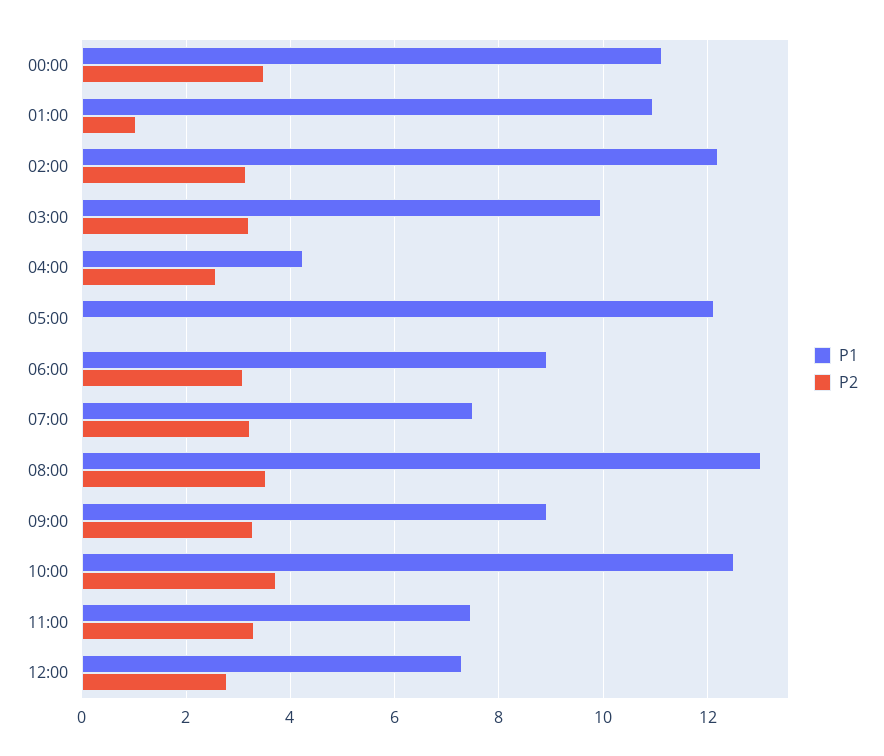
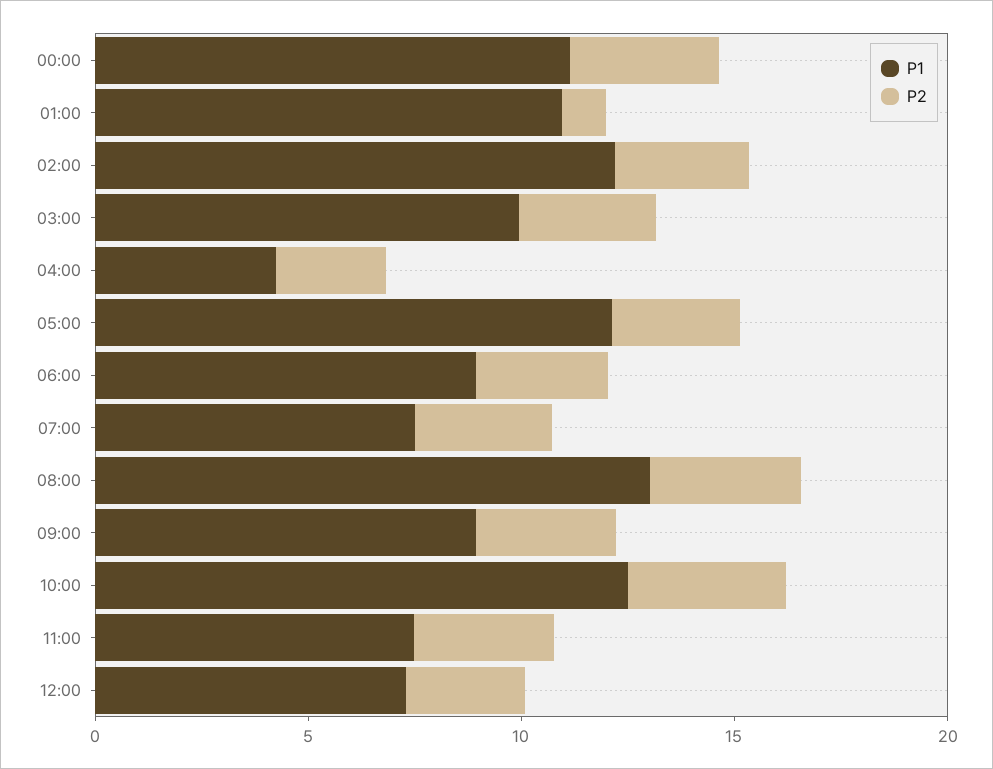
P2, 05:00: 0 -> 3

